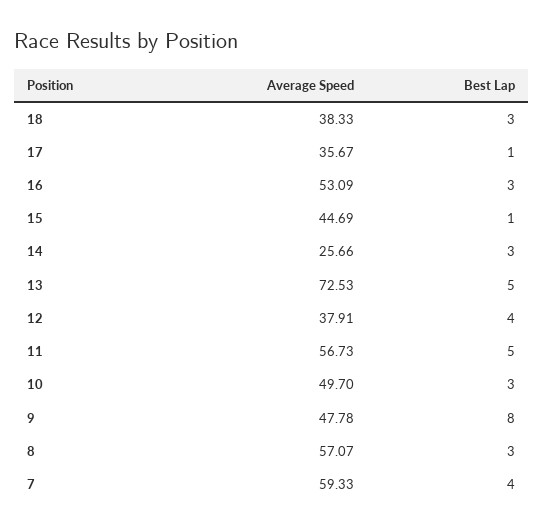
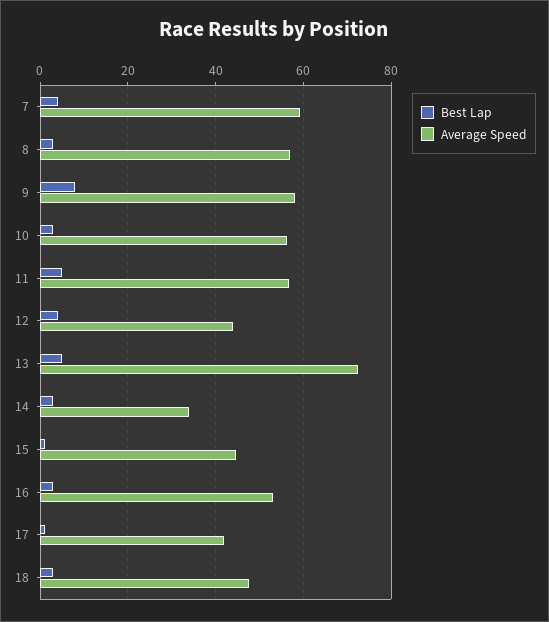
Average Speed, 18: 38.33 -> 48
Average Speed, 17: 35.67 -> 42
Average Speed, 14: 25.66 -> 34
Average Speed, 12: 37.91 -> 44
Average Speed, 10: 49.7 -> 56
Average Speed, 9: 47.78 -> 58

